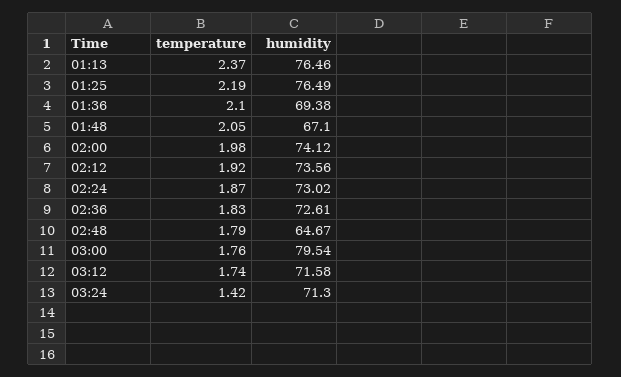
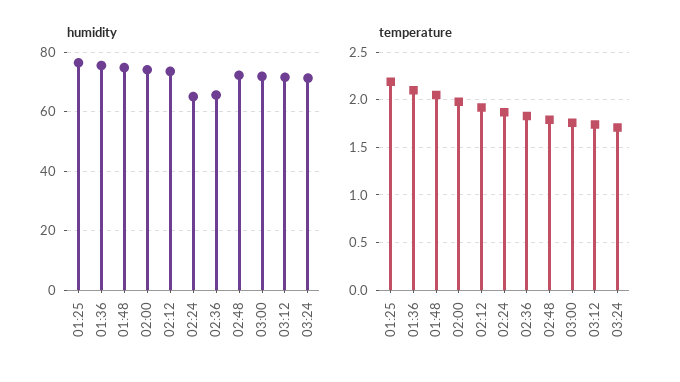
temperature, 01:13: 2.37 -> none
humidity, 01:13: 76.46 -> none
humidity, 01:36: 69.38 -> 75
humidity, 01:48: 67.1 -> 75
humidity, 02:24: 73.02 -> 65
humidity, 02:36: 72.61 -> 65
humidity, 02:48: 64.67 -> 72.5
humidity, 03:00: 79.54 -> 72.5
temperature, 03:24: 1.42 -> 1.7

